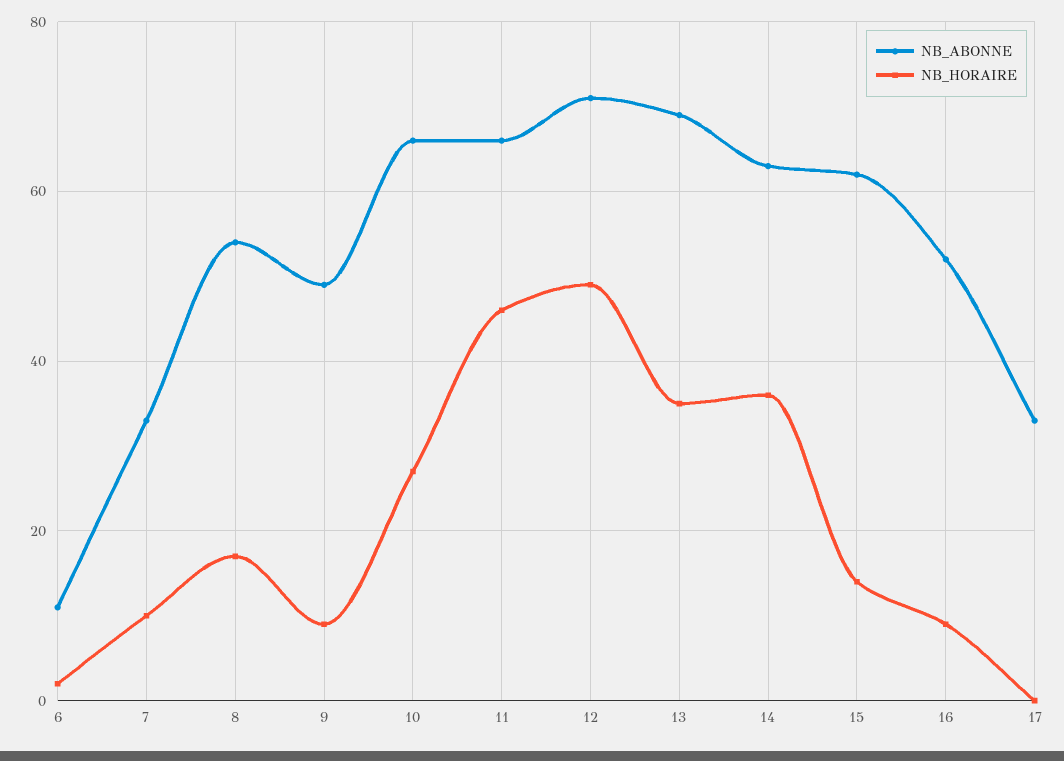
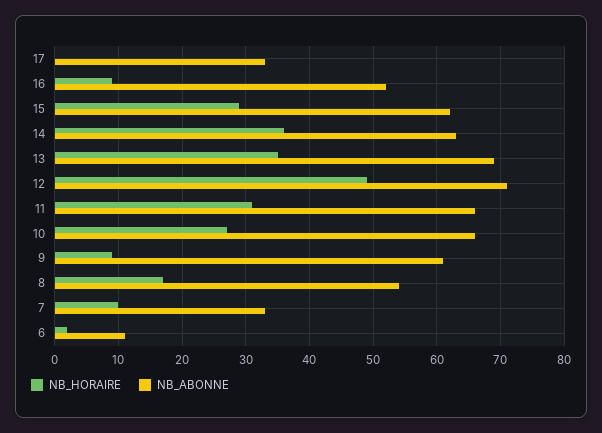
NB_ABONNE, 9: 50 -> 61
NB_HORAIRE, 11: 45 -> 31
NB_HORAIRE, 15: 15 -> 29

